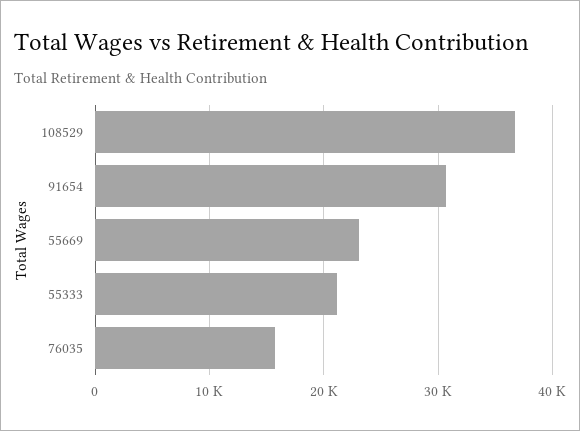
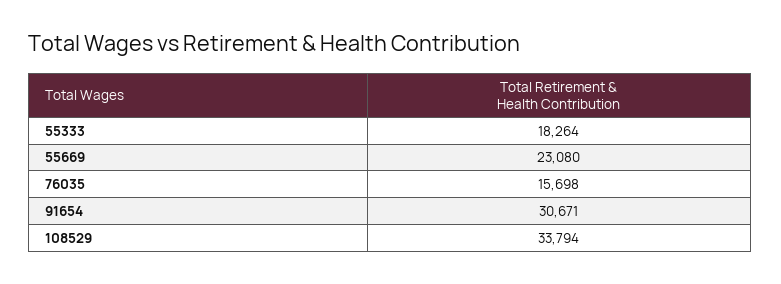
108529: 37000 -> 33794
55333: 21000 -> 18264

